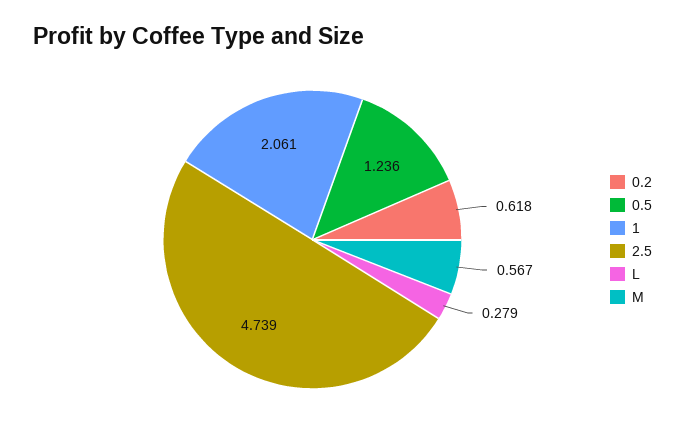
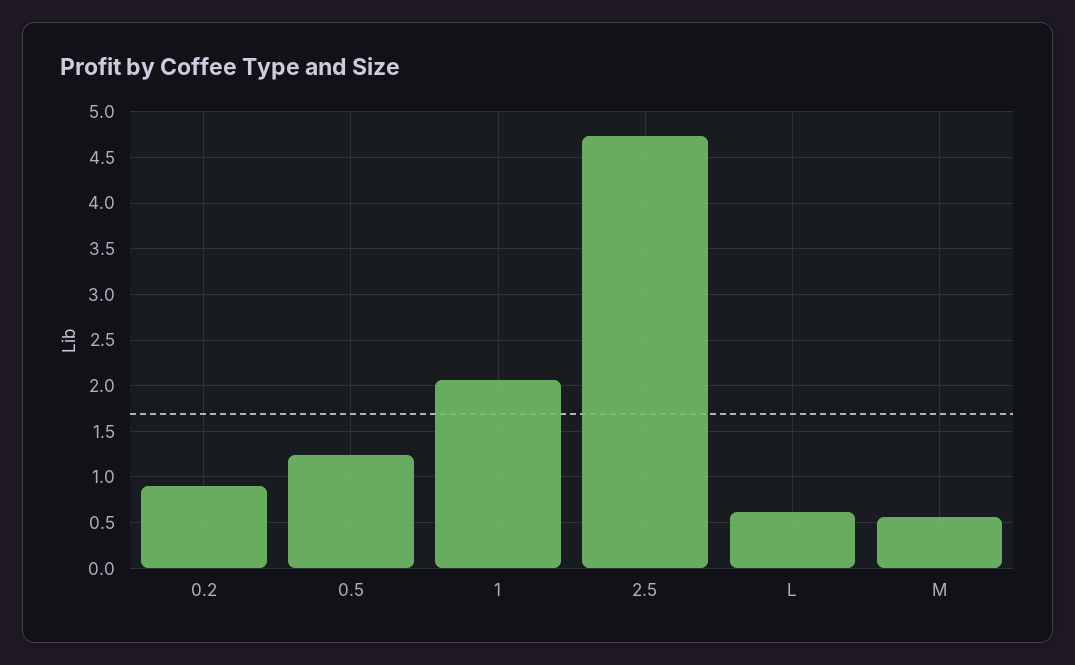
0.2: 0.618 -> 0.9
L: 0.279 -> 0.6

